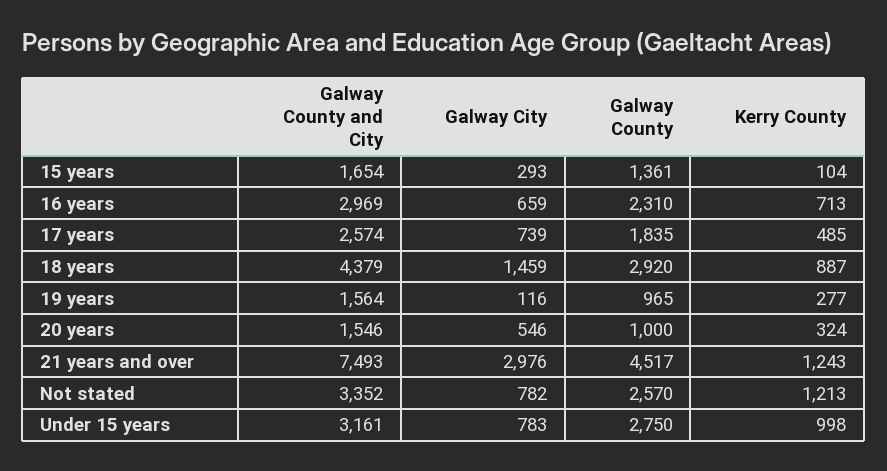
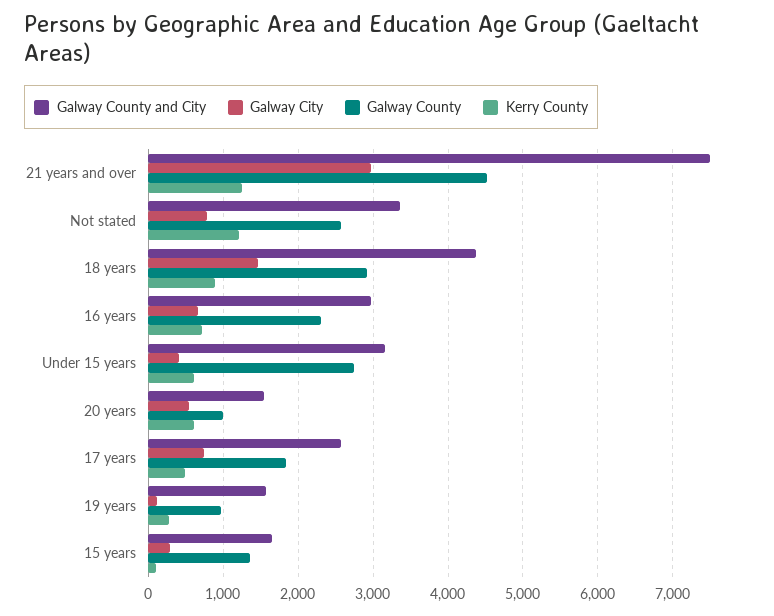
Kerry County, 20 years: 324 -> 600
Galway City, Under 15 years: 783 -> 400
Kerry County, Under 15 years: 998 -> 600

